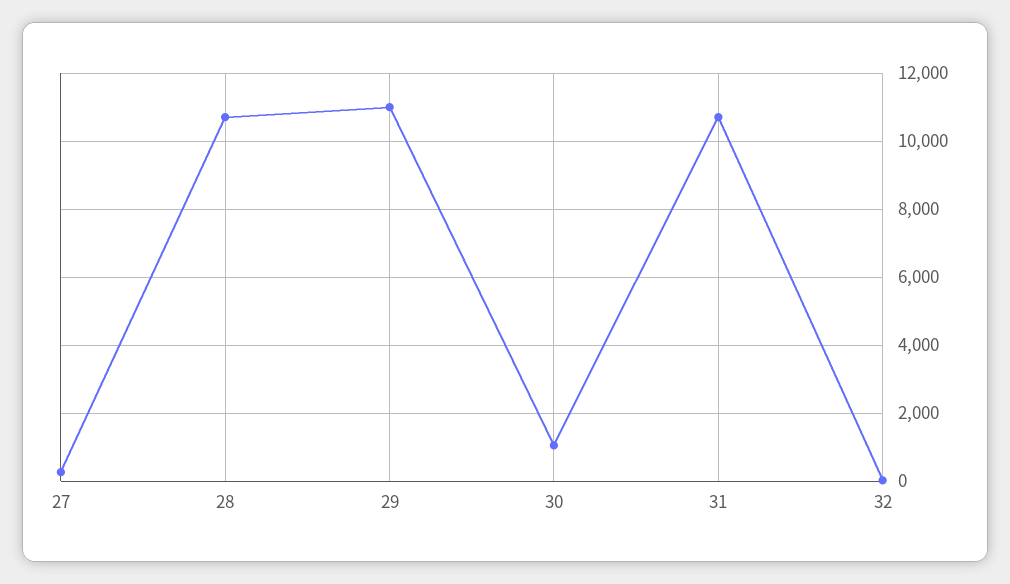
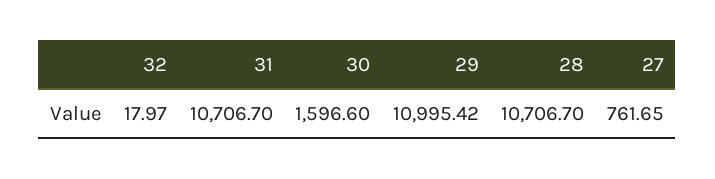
27: 200 -> 761.65
30: 1000 -> 1596.6

